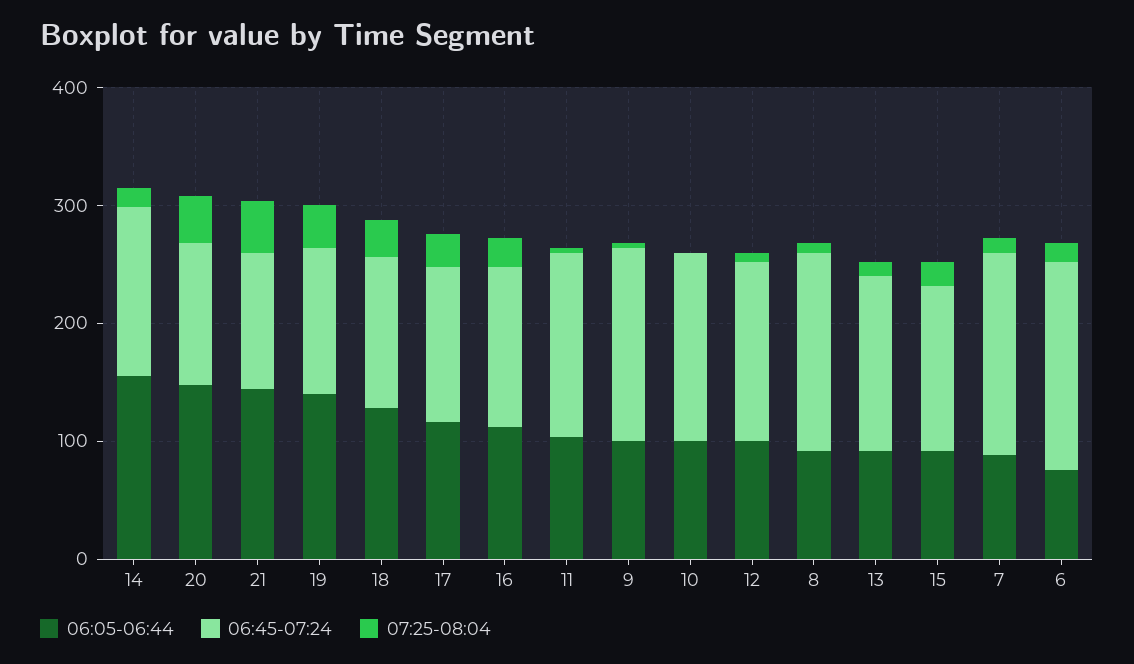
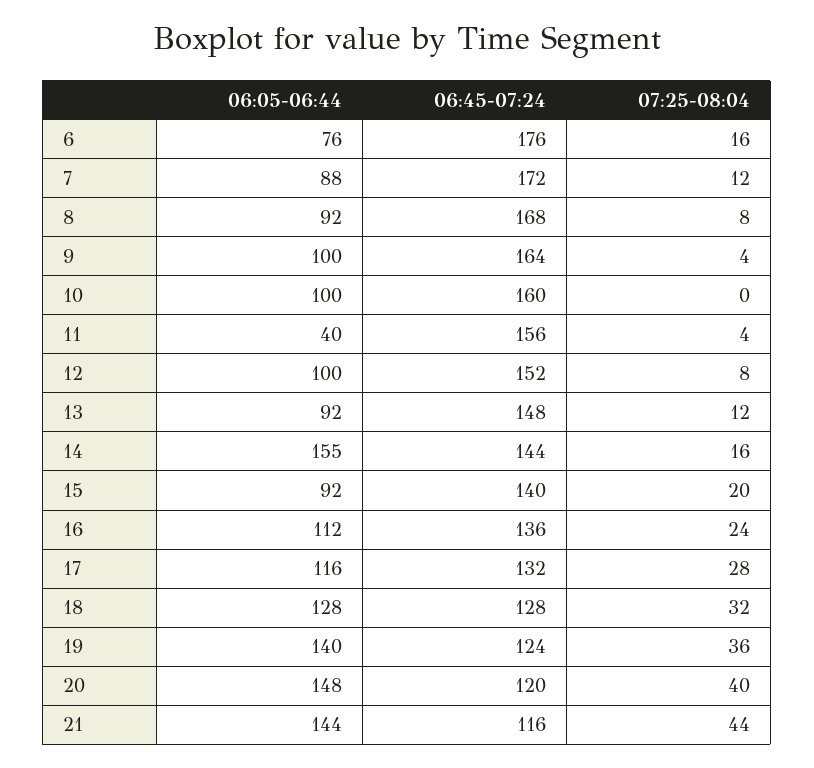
06:05-06:44, 11: 100 -> 40

